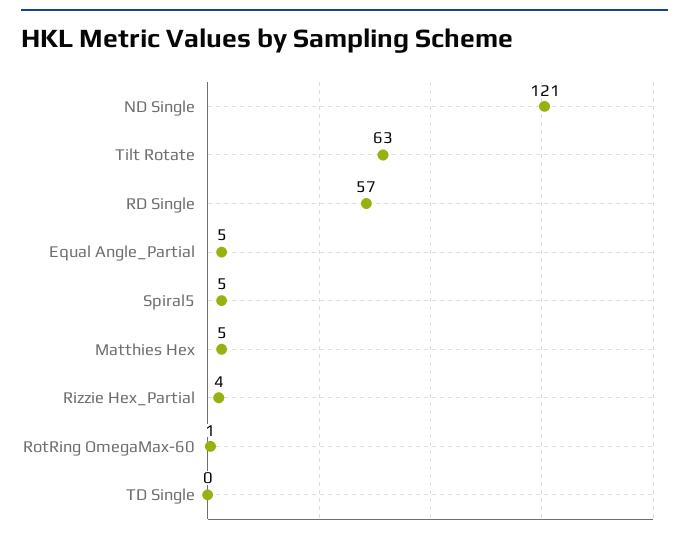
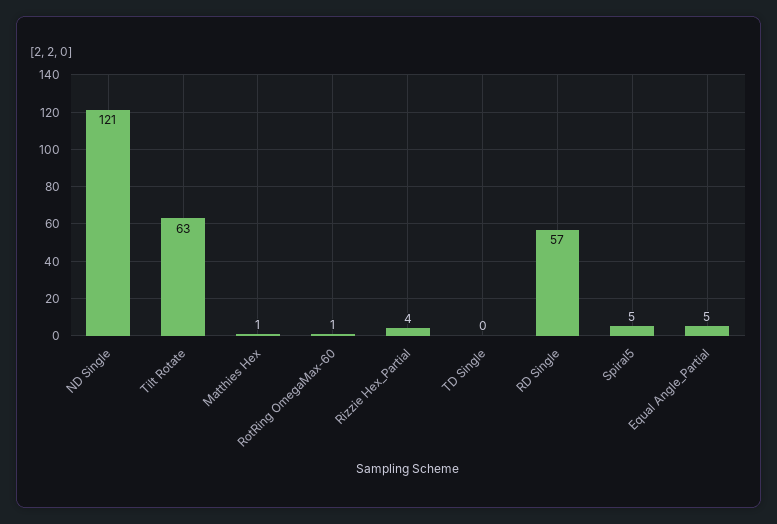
Matthies Hex: 5 -> 1

